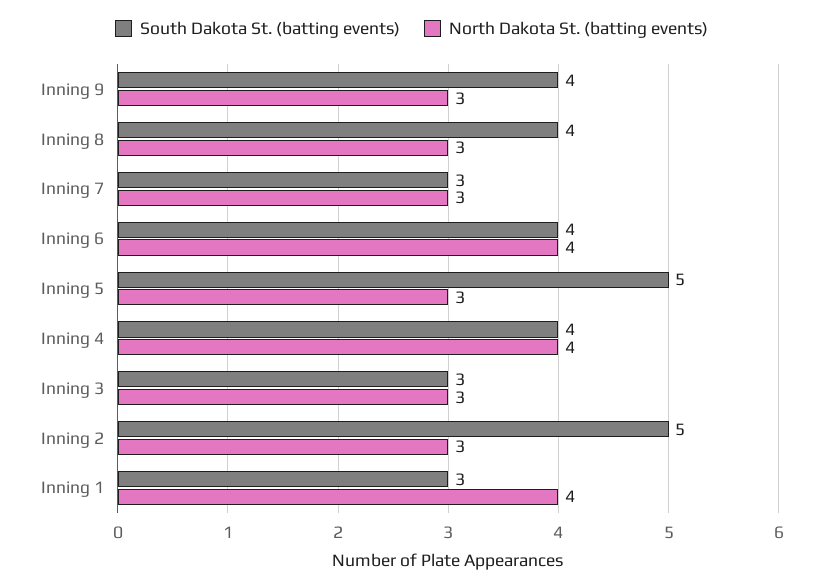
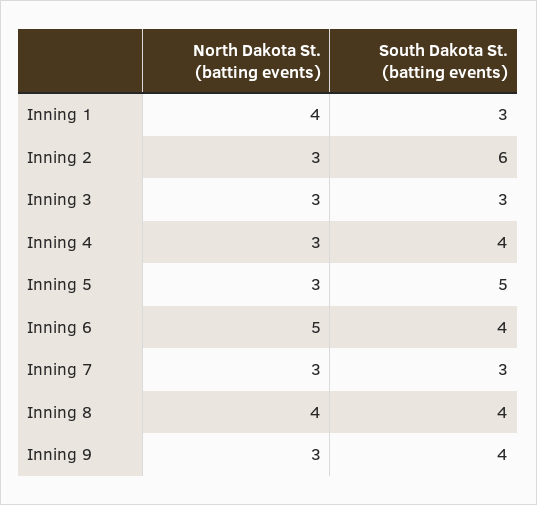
North Dakota St. (batting events), Inning 8: 3 -> 4
North Dakota St. (batting events), Inning 6: 4 -> 5
North Dakota St. (batting events), Inning 4: 4 -> 3
South Dakota St. (batting events), Inning 2: 5 -> 6

